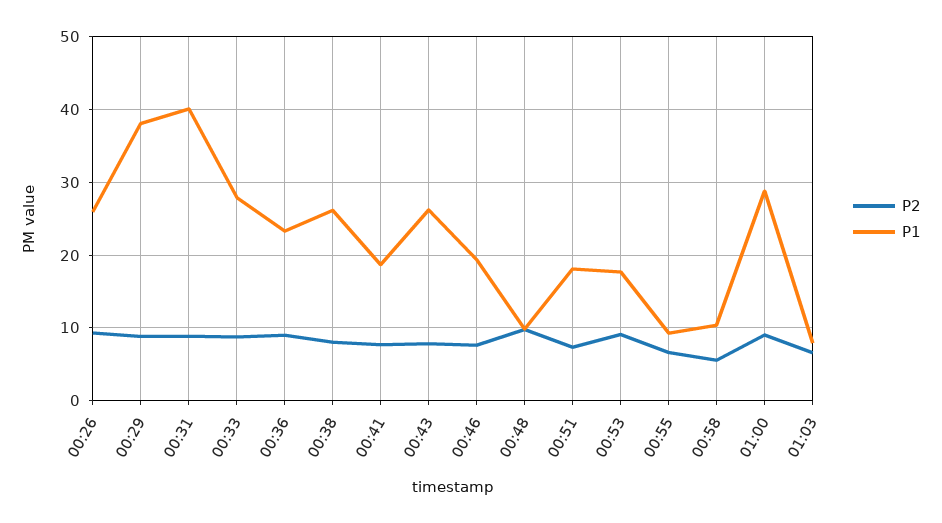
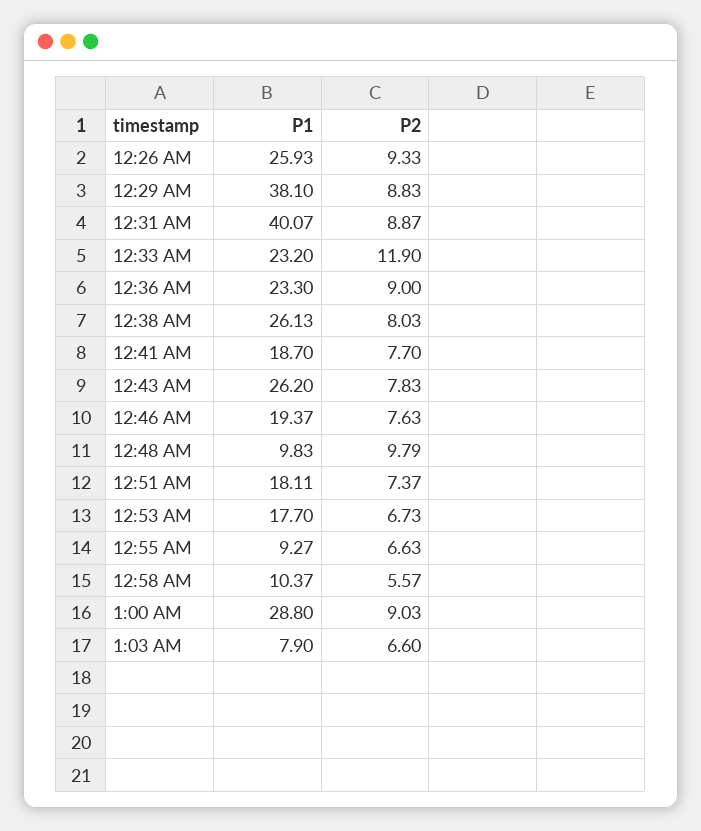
P2, 00:33: 9 -> 11.9
P1, 00:33: 28 -> 23.2
P2, 00:53: 9 -> 6.73

